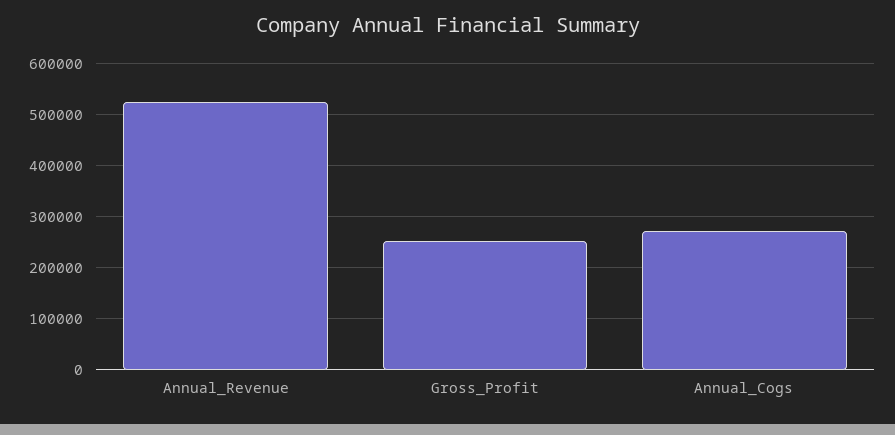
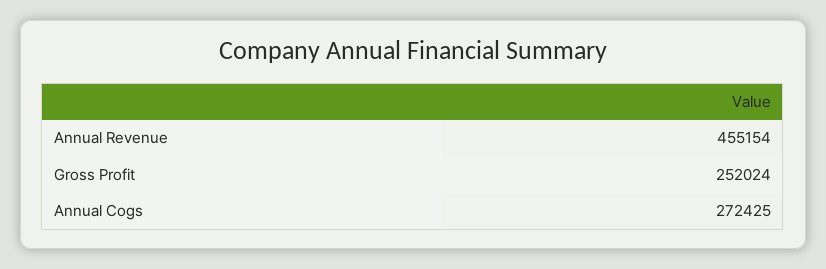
Annual_Revenue: 520000 -> 455154

